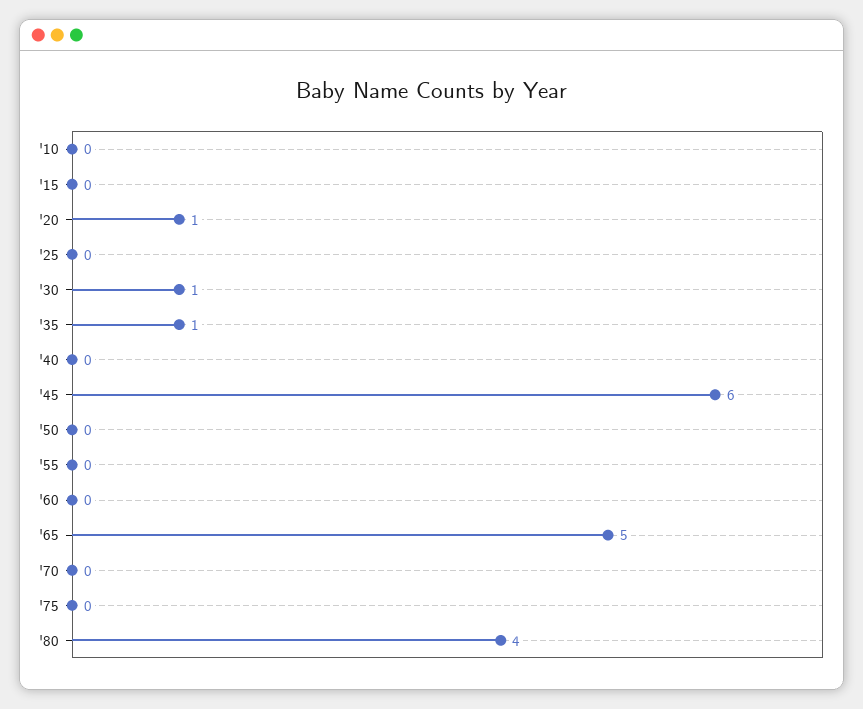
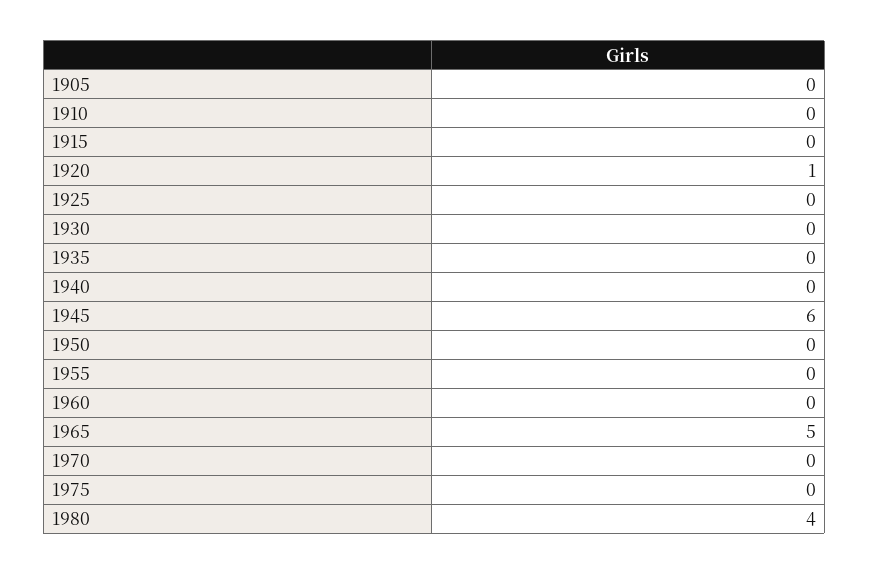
'30: 1 -> 0
'35: 1 -> 0
1905: none -> 0

